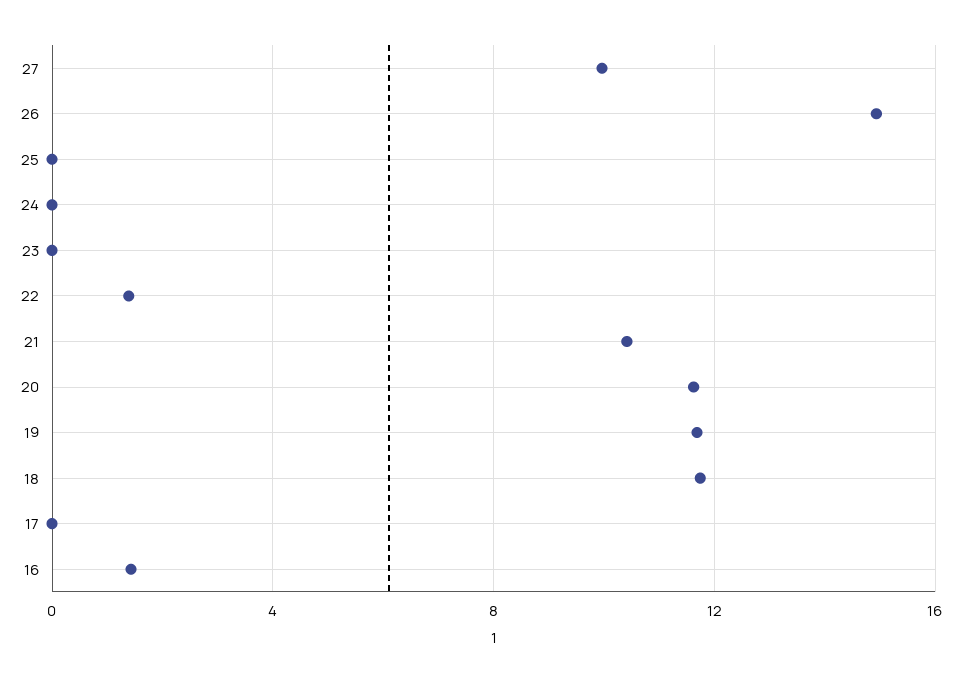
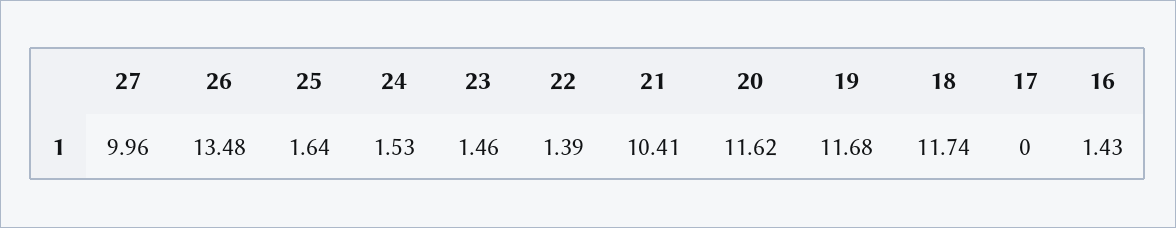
26: 15 -> 13.48
25: 0 -> 1.64
24: 0 -> 1.53
23: 0 -> 1.46

